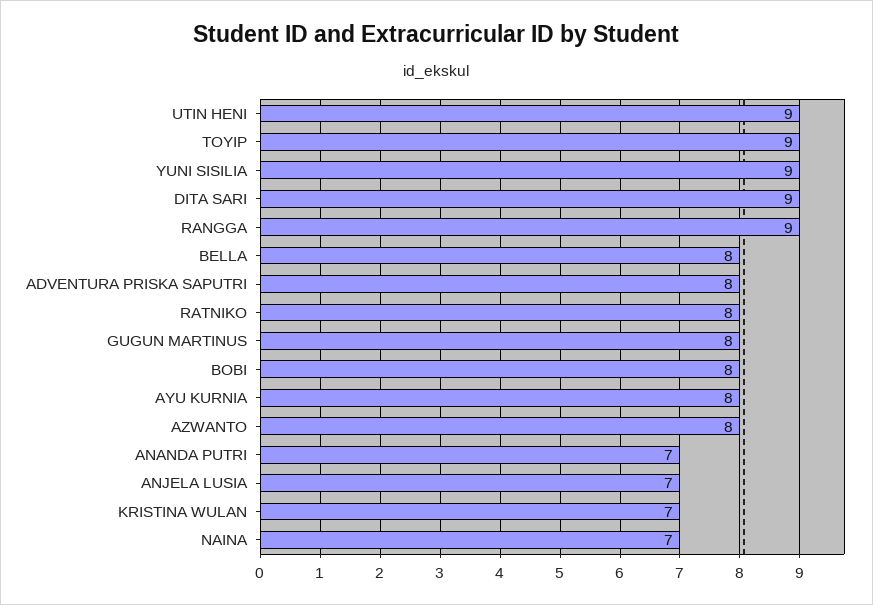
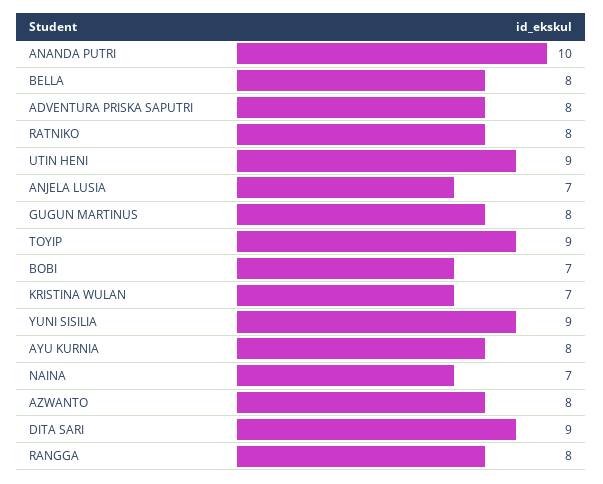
RANGGA: 9 -> 8
BOBI: 8 -> 7
ANANDA PUTRI: 7 -> 10

